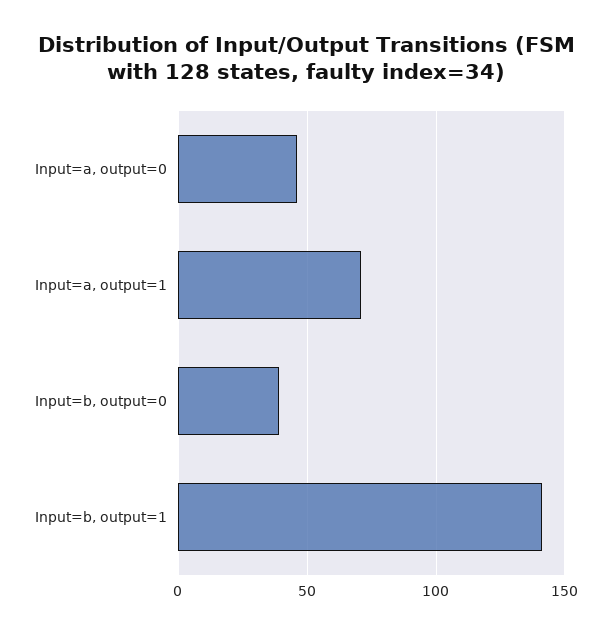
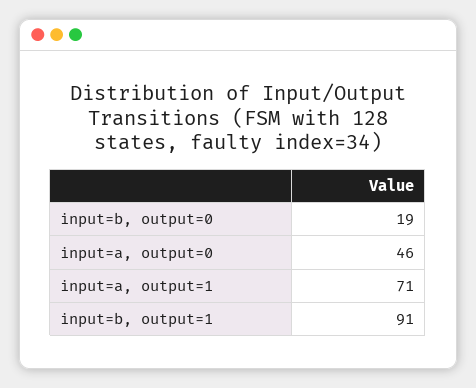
Input=b, output=0: 40 -> 19
Input=b, output=1: 140 -> 91

